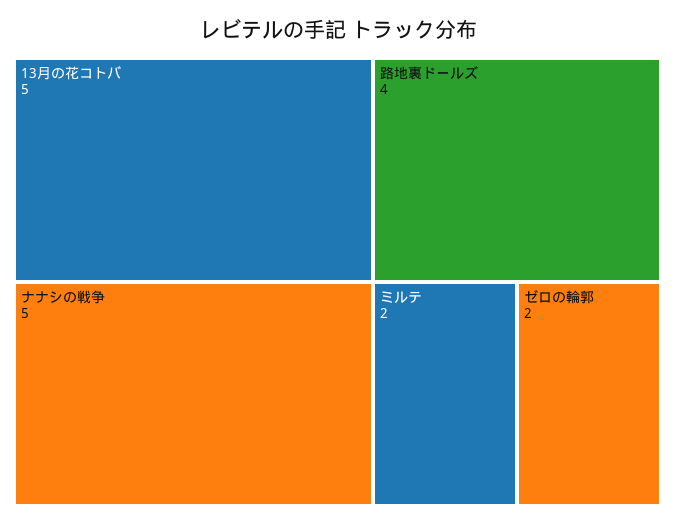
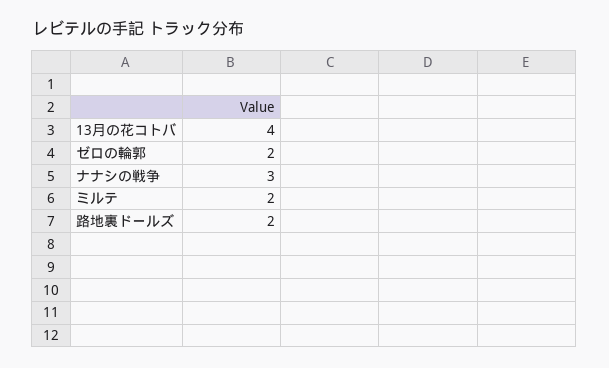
13月の花コトバ: 5 -> 4
ナナシの戦争: 5 -> 3
路地裏ドールズ: 4 -> 2

